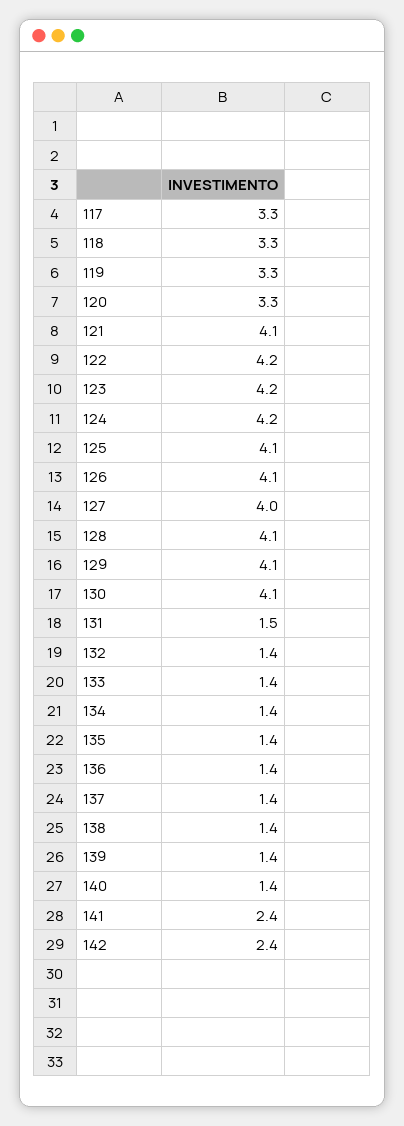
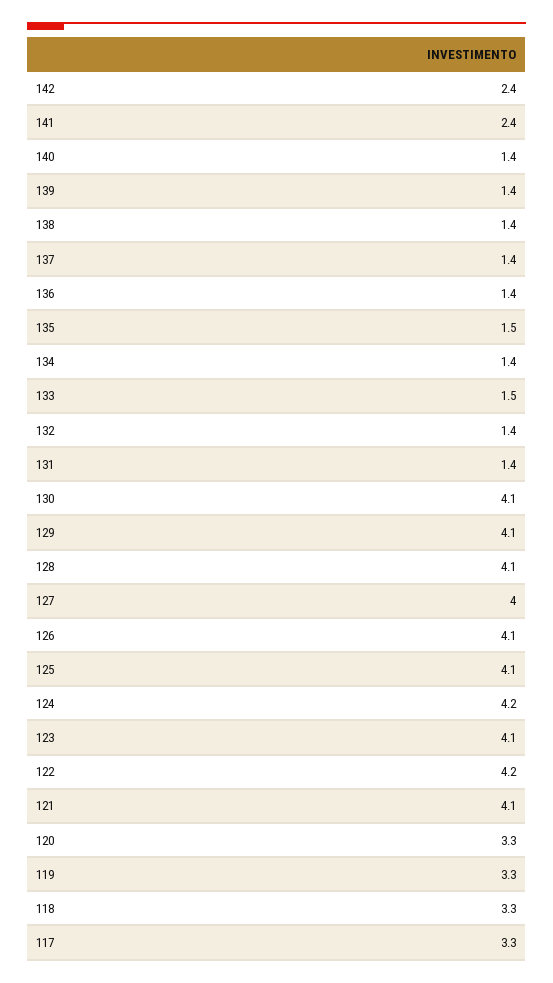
123: 4.2 -> 4.1
131: 1.5 -> 1.4
133: 1.4 -> 1.5
135: 1.4 -> 1.5

